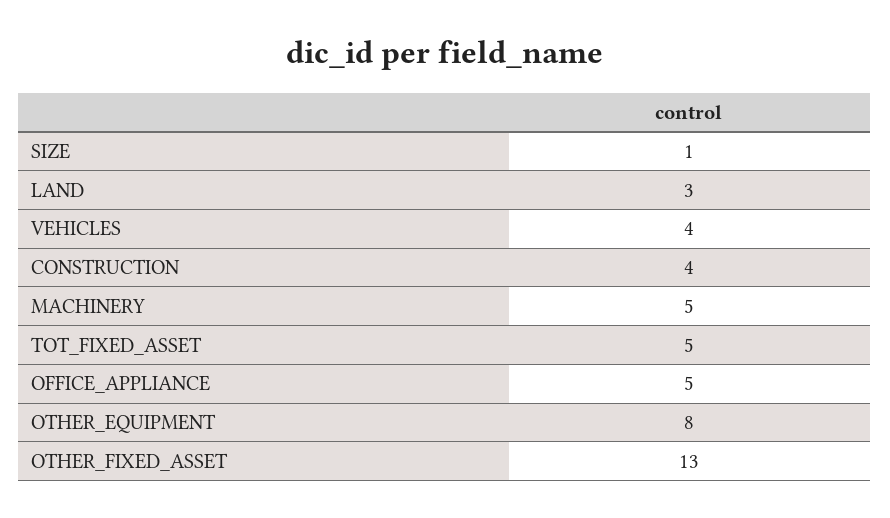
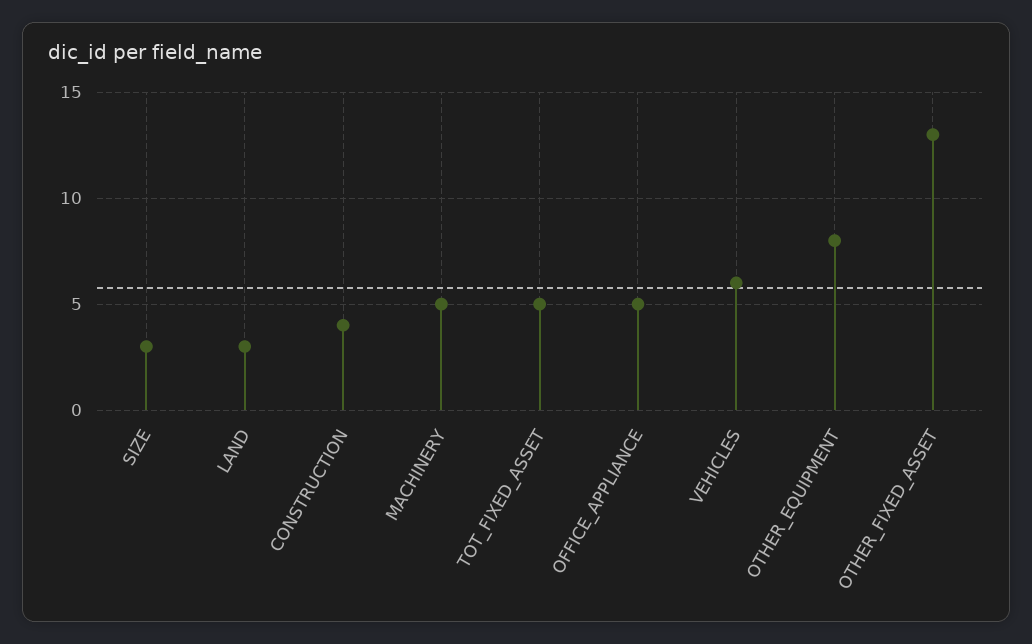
SIZE: 1 -> 3
VEHICLES: 4 -> 6

